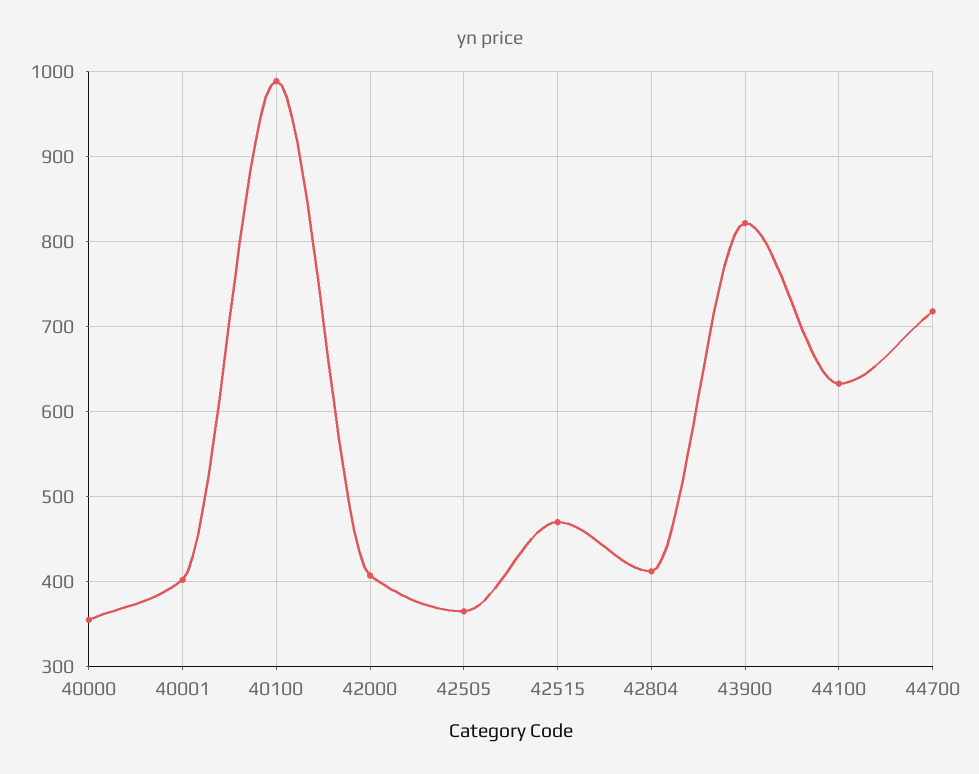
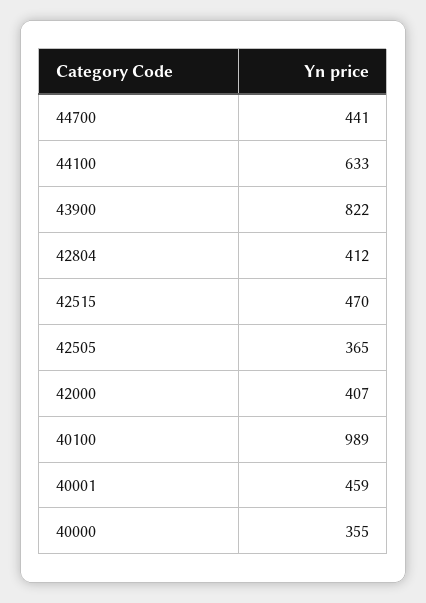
40001: 400 -> 459
44700: 720 -> 441

